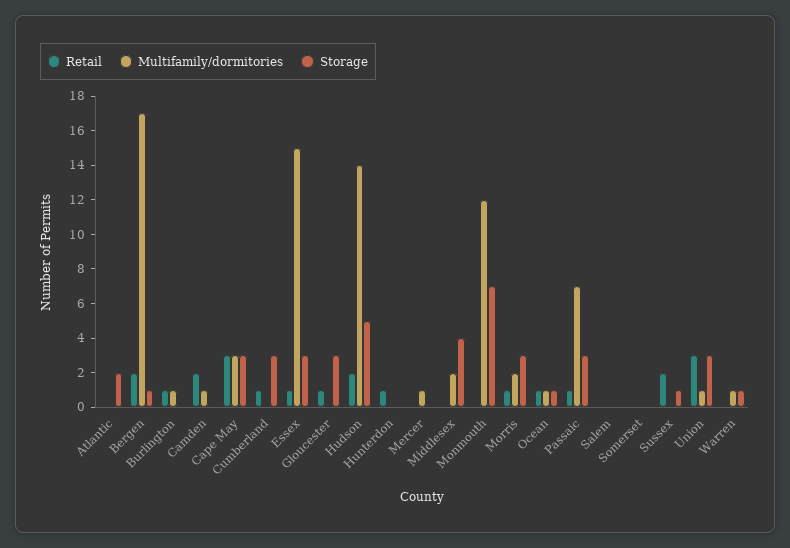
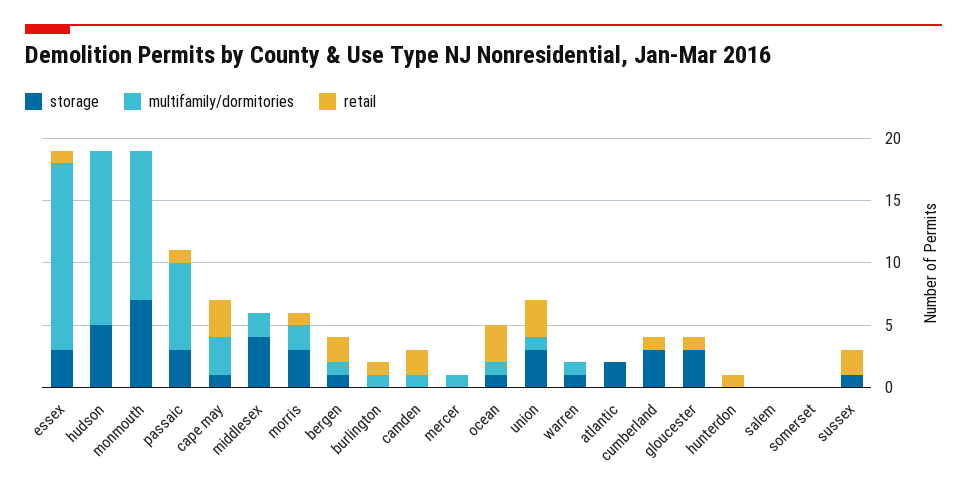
Multifamily/dormitories, Bergen: 17 -> 1
Storage, Cape May: 3 -> 1
Retail, Hudson: 2 -> 0
Retail, Ocean: 1 -> 3

